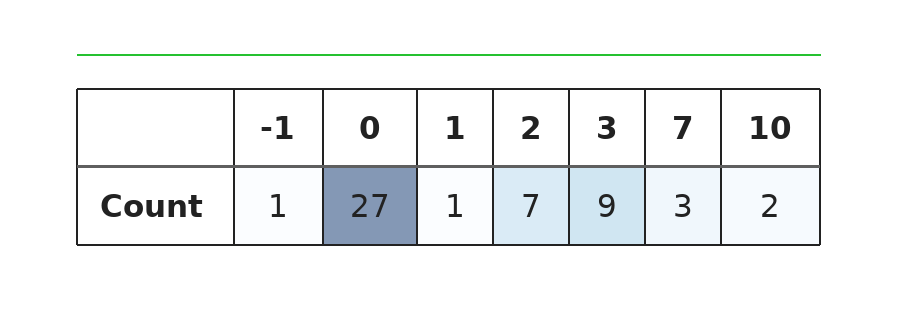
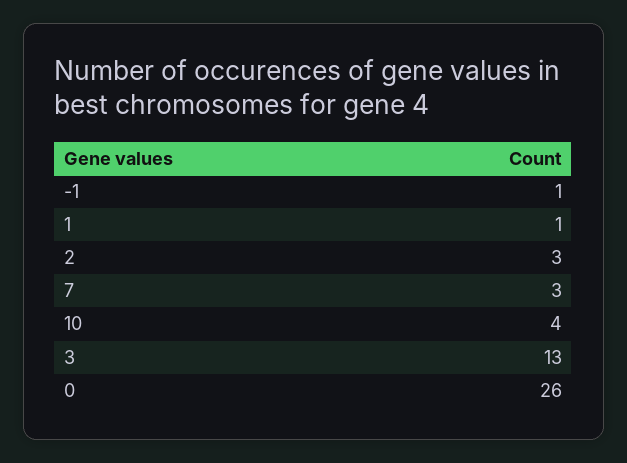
0: 27 -> 26
2: 7 -> 3
3: 9 -> 13
10: 2 -> 4

